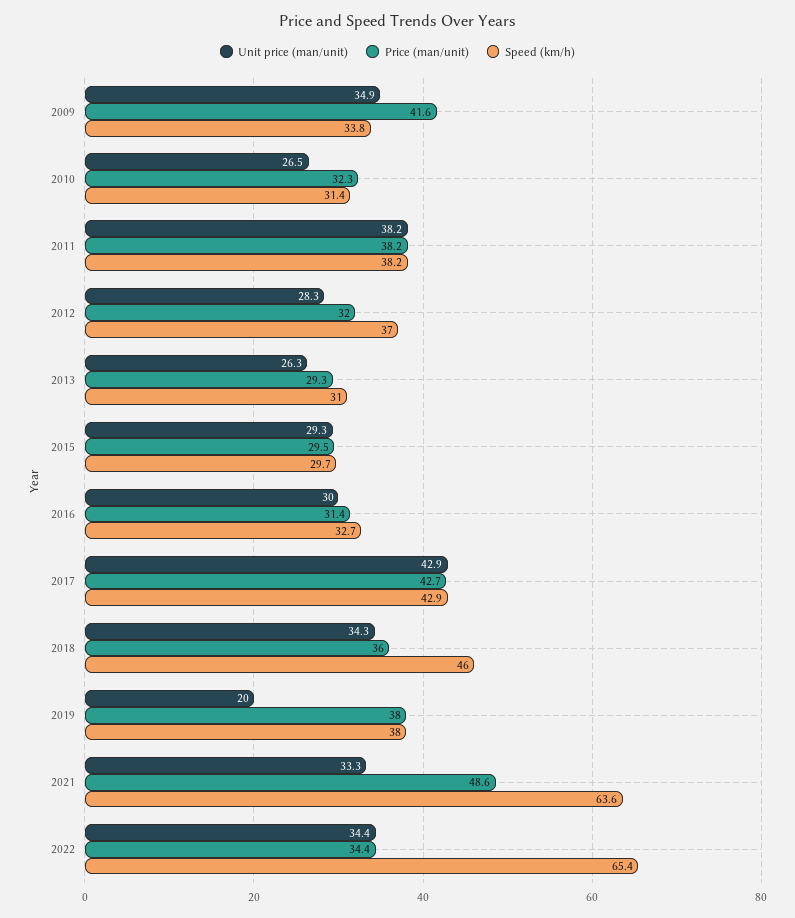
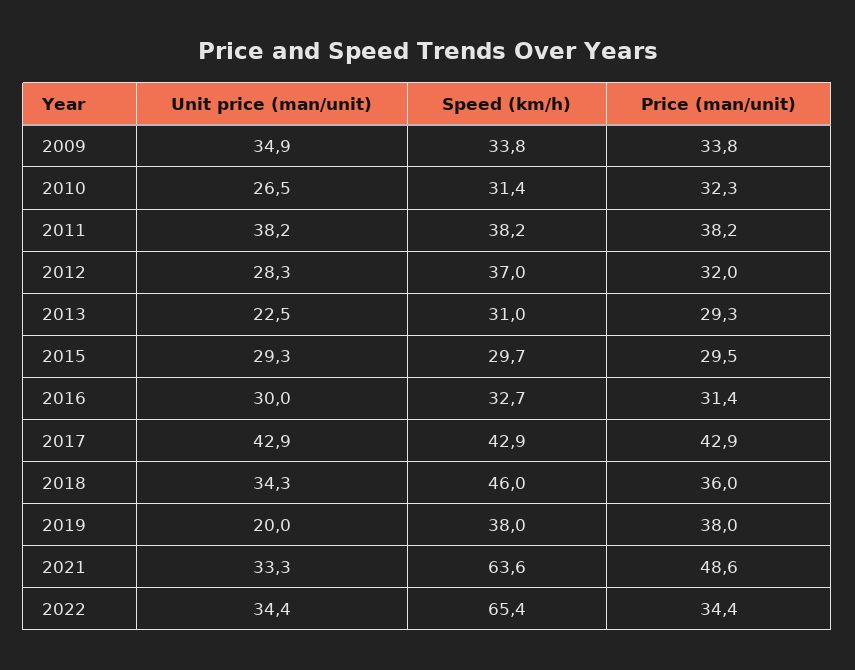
Price (man/unit), 2009: 41.6 -> 33.8
Unit price (man/unit), 2013: 26.3 -> 22.5
Price (man/unit), 2017: 42.7 -> 42.9

